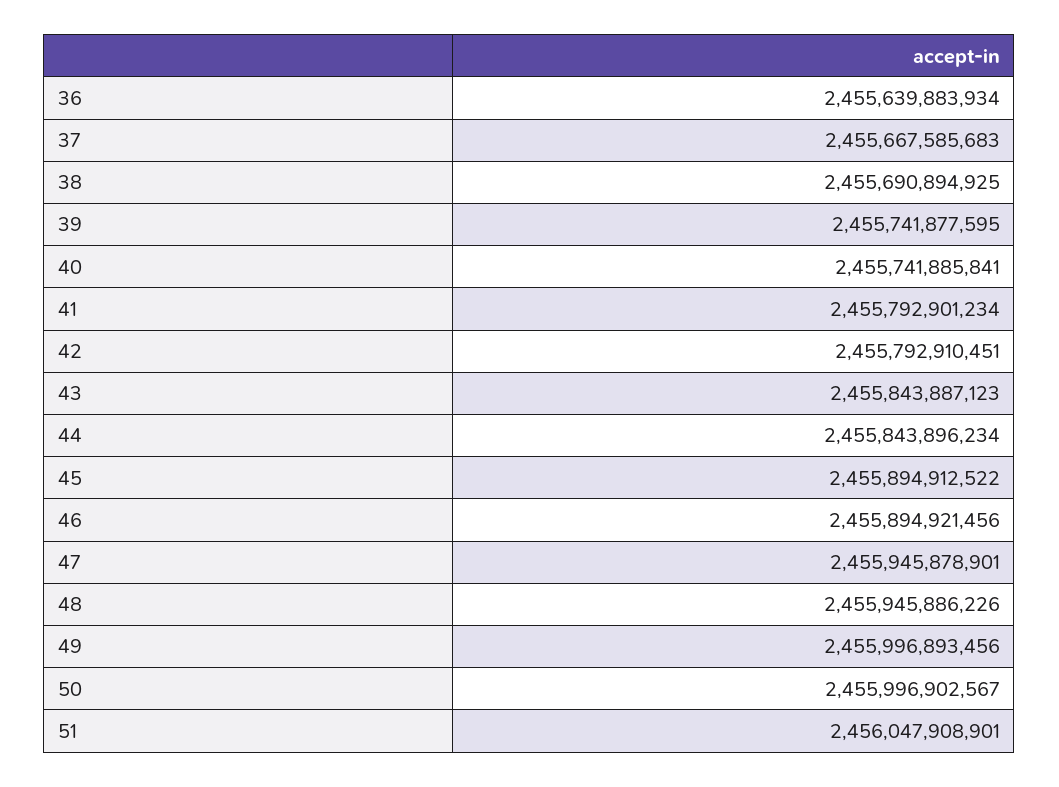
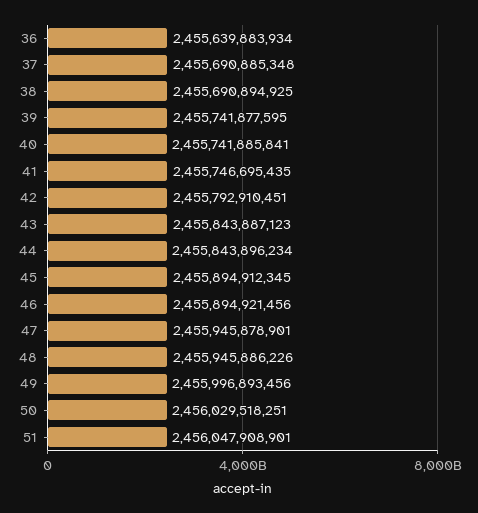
37: 2455667585683 -> 2455690885348
41: 2455792901234 -> 2455746695435
45: 2455894912522 -> 2455894912345
50: 2455996902567 -> 2456029518251

